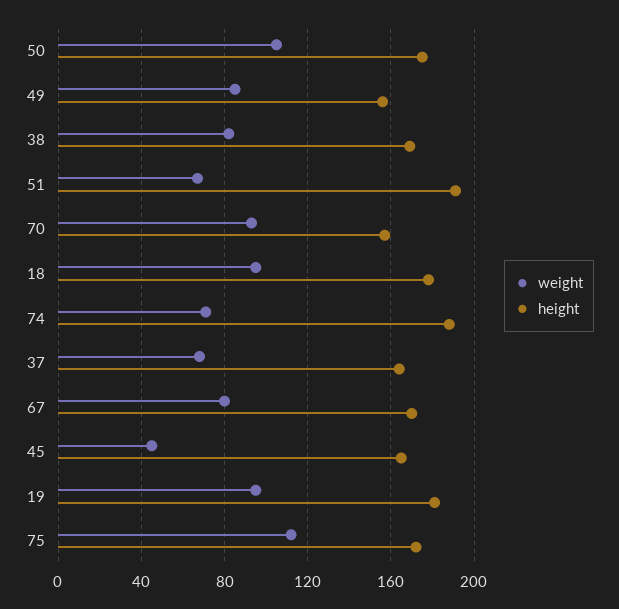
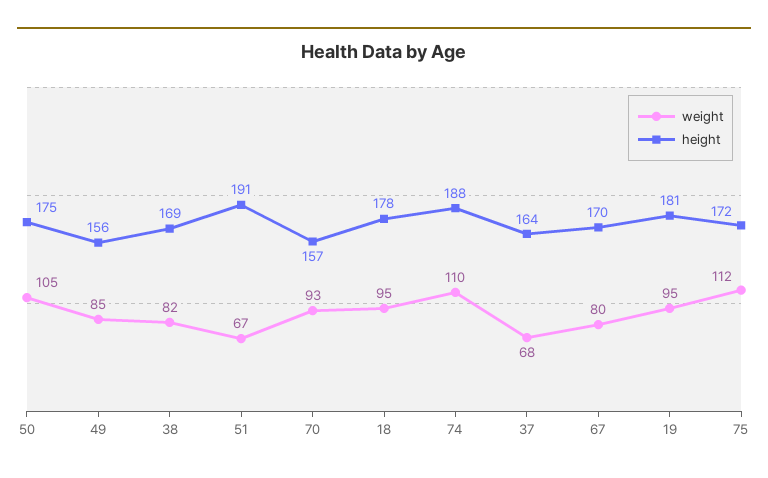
weight, 74: 70 -> 110
weight, 45: 45 -> none
height, 45: 165 -> none

